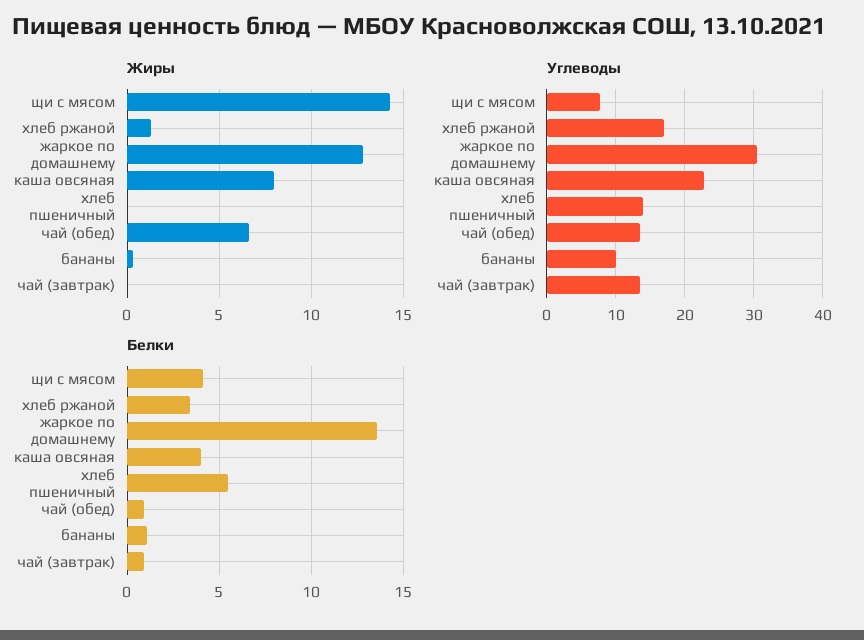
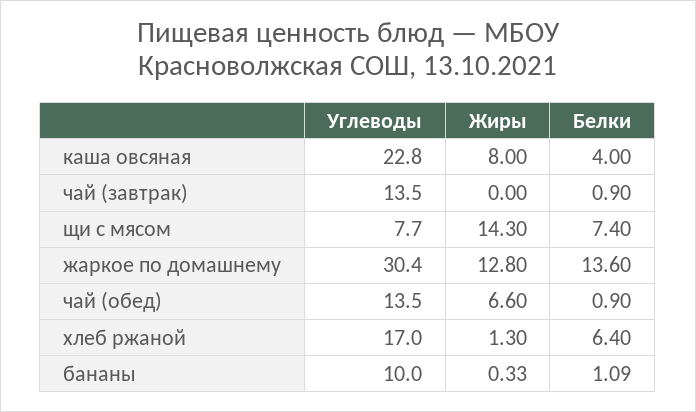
Жиры, хлеб пшеничный: 0 -> none
Углеводы, хлеб пшеничный: 14 -> none
Белки, щи с мясом: 4 -> 7.4
Белки, хлеб ржаной: 3.5 -> 6.4
Белки, хлеб пшеничный: 5.5 -> none

